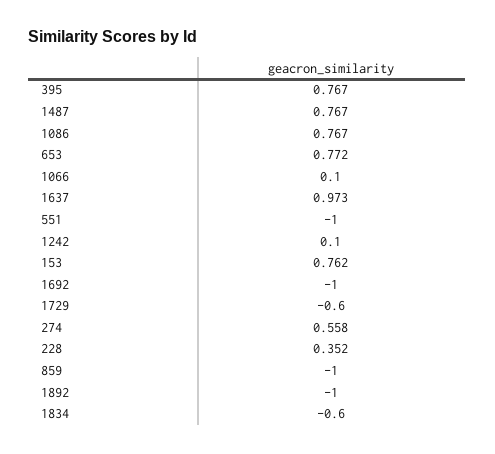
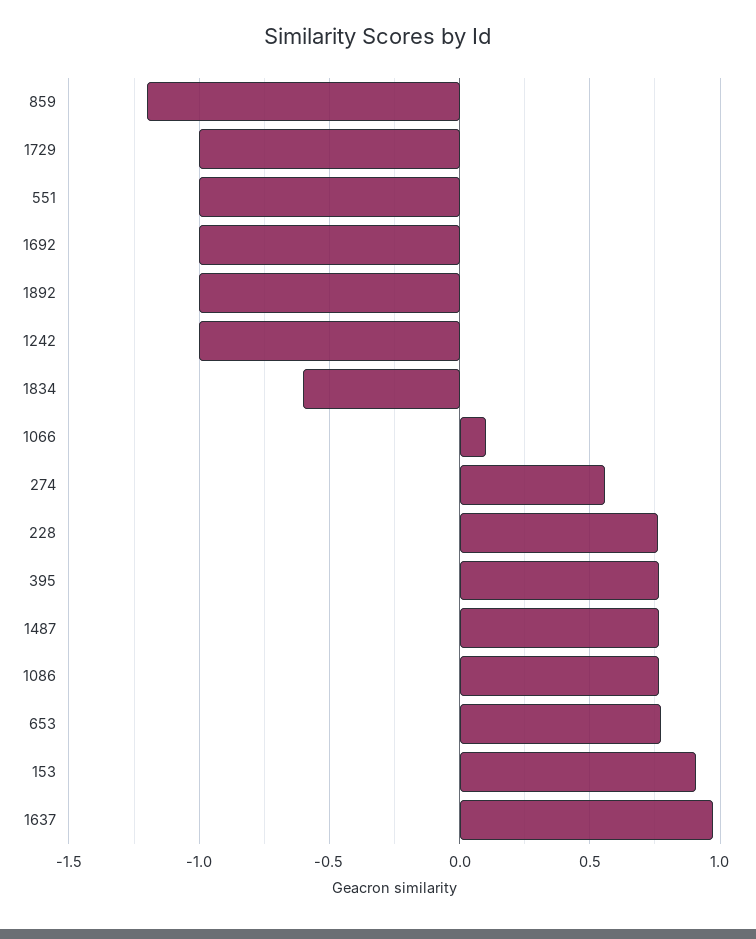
1242: 0.1 -> -1
153: 0.762 -> 0.9
1729: -0.6 -> -1
228: 0.352 -> 0.75
859: -1 -> -1.2

